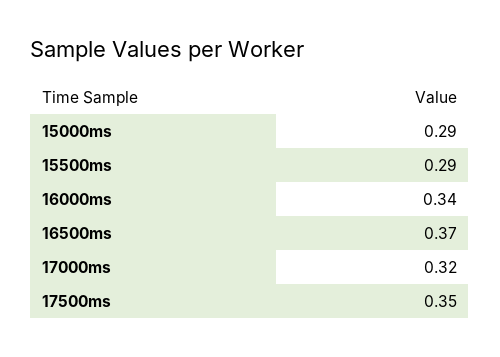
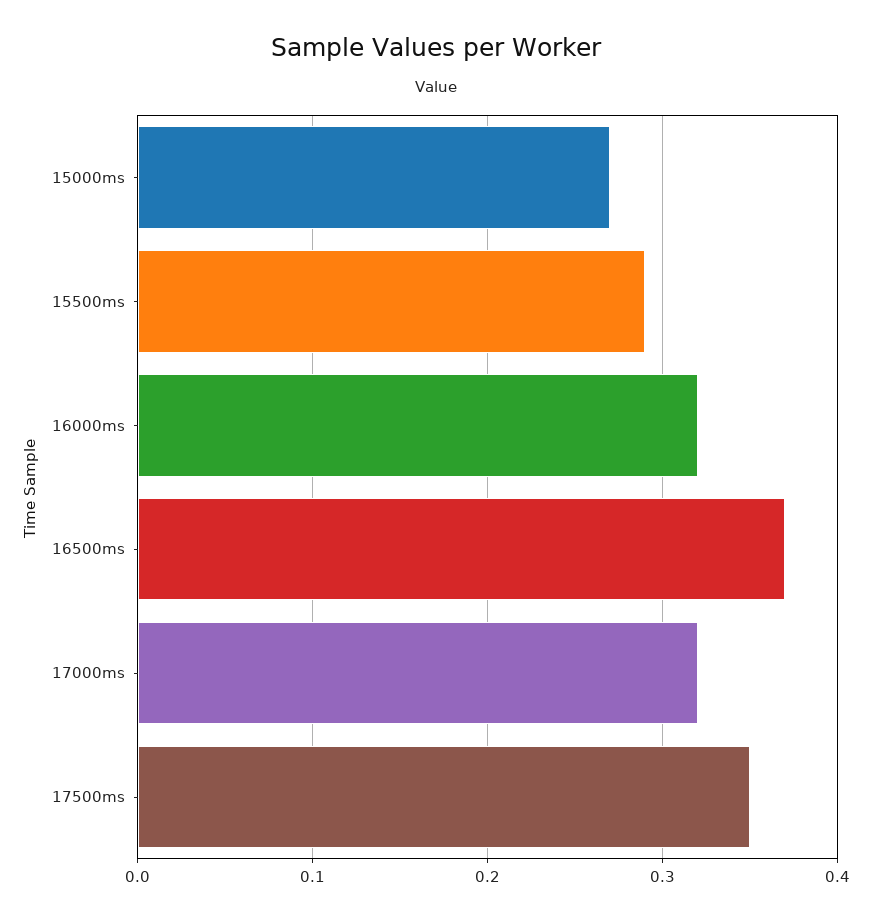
15000ms: 0.29 -> 0.27
16000ms: 0.34 -> 0.32

